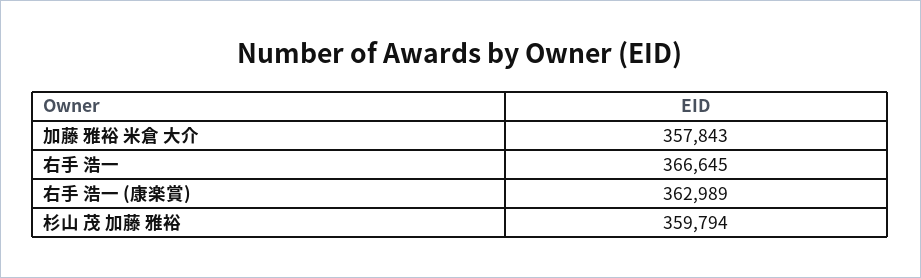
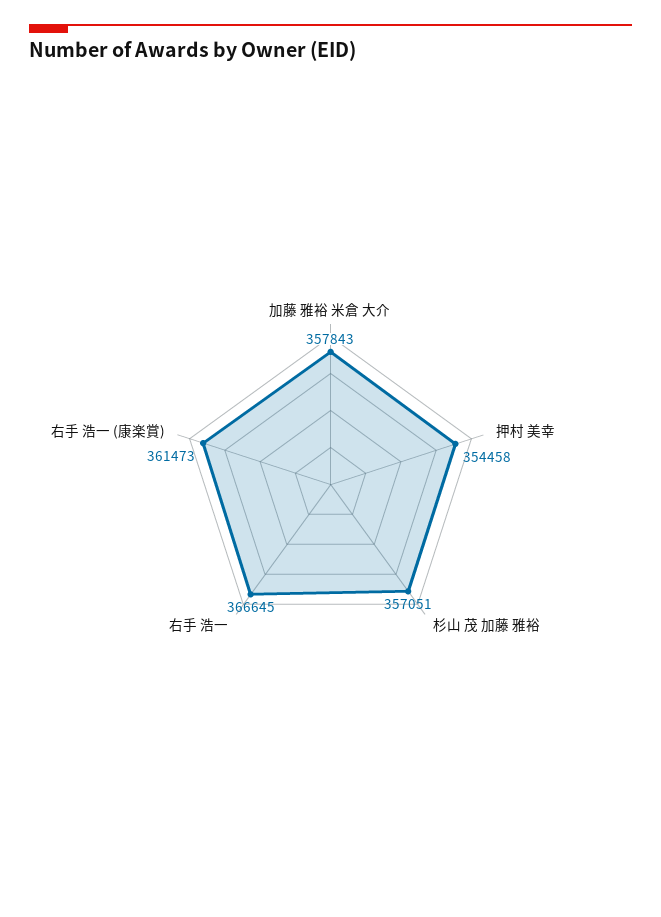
右手 浩一 (康楽賞): 362989 -> 361473
杉山 茂 加藤 雅裕: 359794 -> 357051
押村 美幸: none -> 354458

